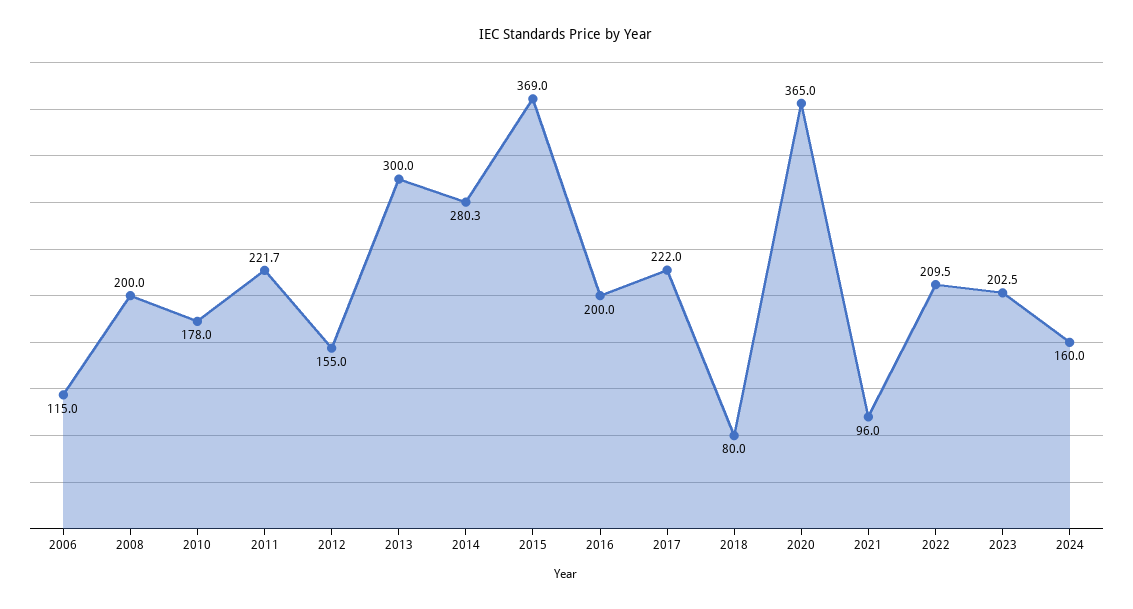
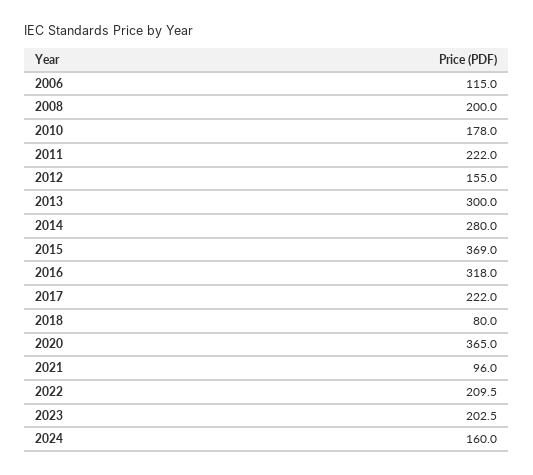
2011: 221.7 -> 222
2014: 280.3 -> 280
2016: 200 -> 318

